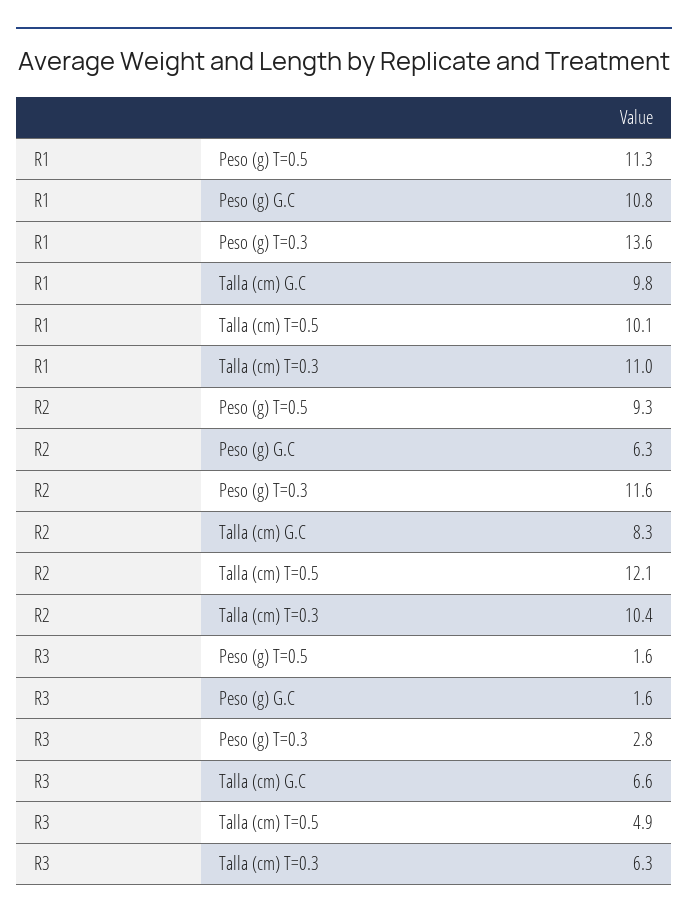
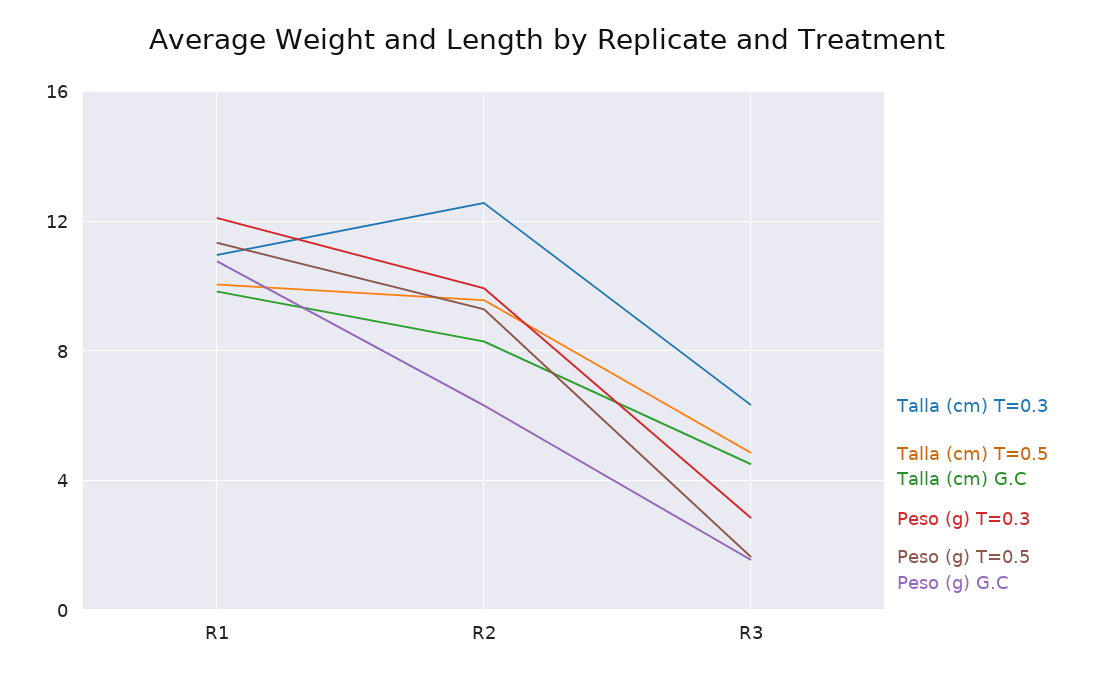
Peso (g) T=0.3, R1: 13.6 -> 12
Peso (g) T=0.3, R2: 11.6 -> 10
Talla (cm) T=0.5, R2: 12.1 -> 9.5
Talla (cm) T=0.3, R2: 10.4 -> 12.5
Talla (cm) G.C, R3: 6.6 -> 4.5

